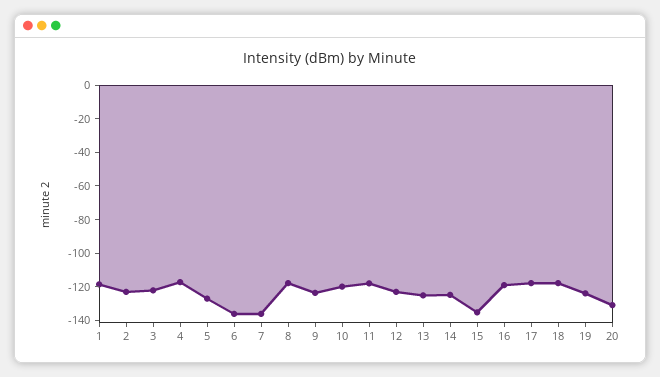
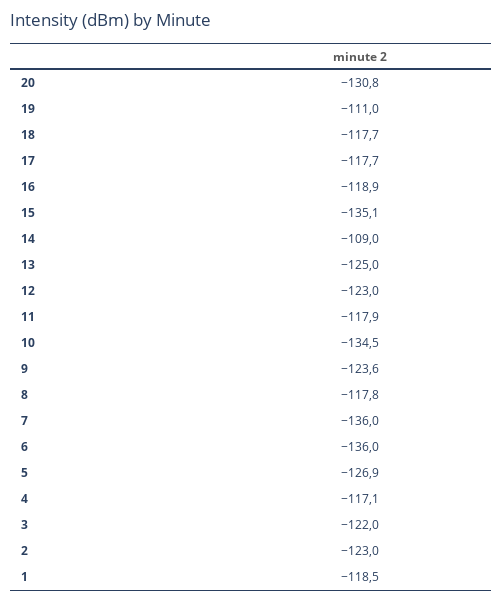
10: -120 -> -134.5
14: -125 -> -109
19: -125 -> -111

